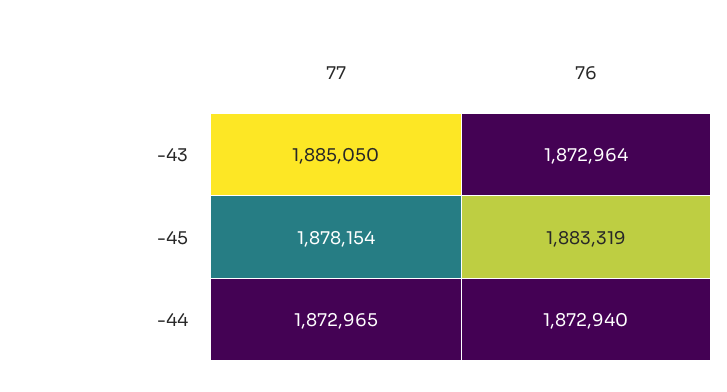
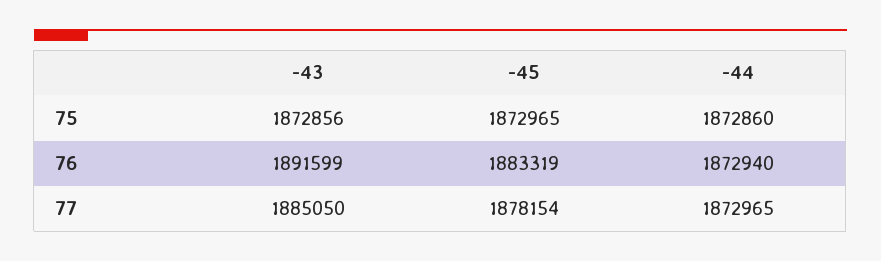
76, -43: 1872964 -> 1891599
75, -43: none -> 1872856
75, -45: none -> 1872965
75, -44: none -> 1872860

